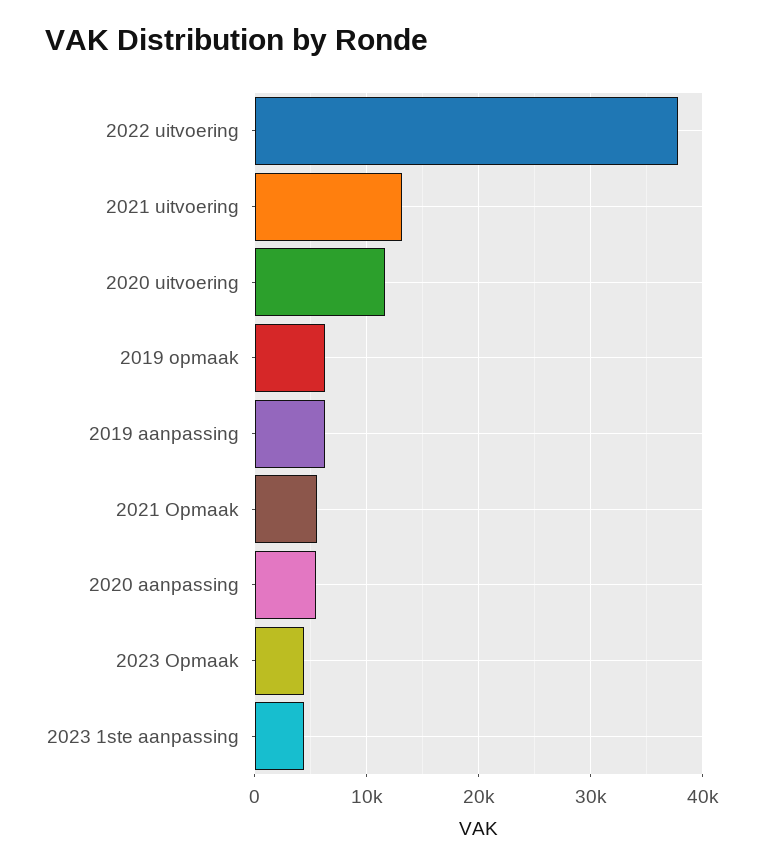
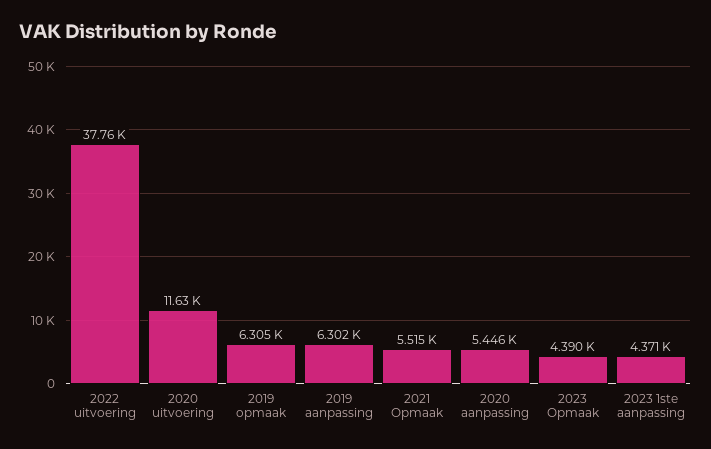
2021 uitvoering: 13000 -> none

